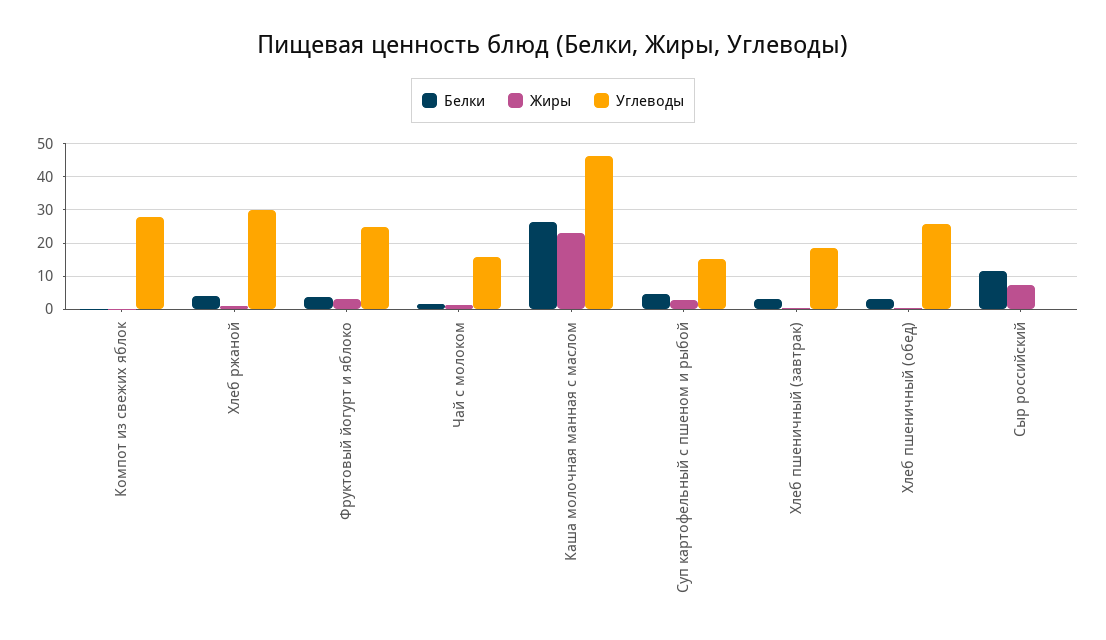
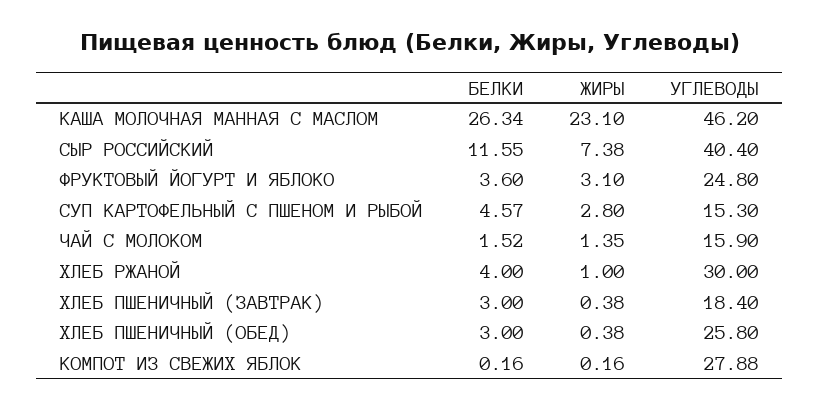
Углеводы, Сыр российский: 0 -> 40.4

